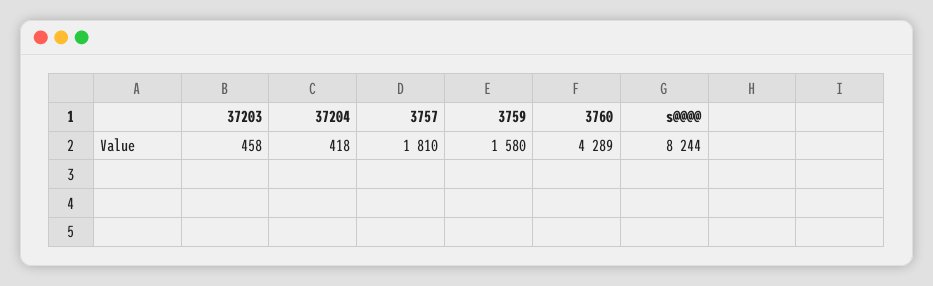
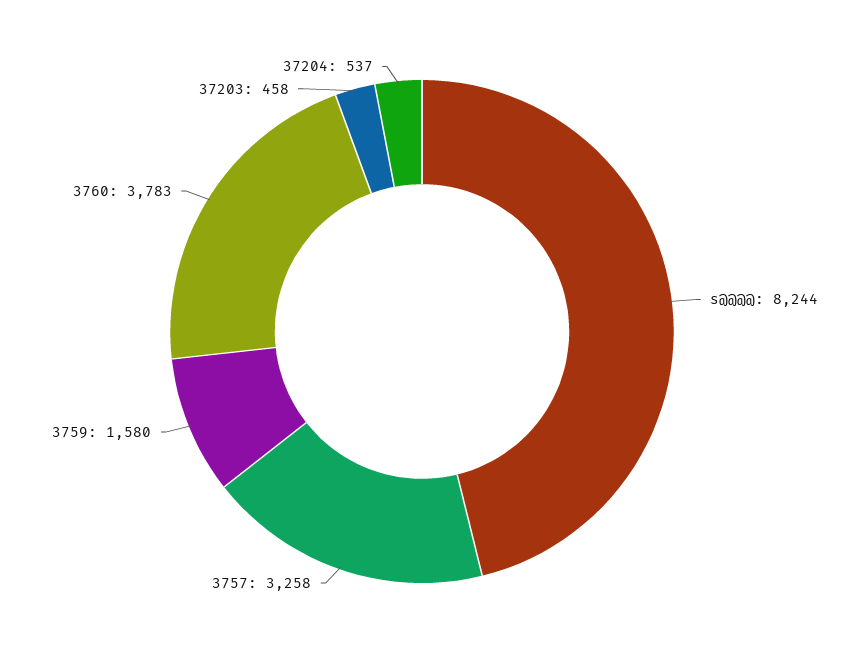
37204: 418 -> 537
3757: 1810 -> 3258
3760: 4289 -> 3783

